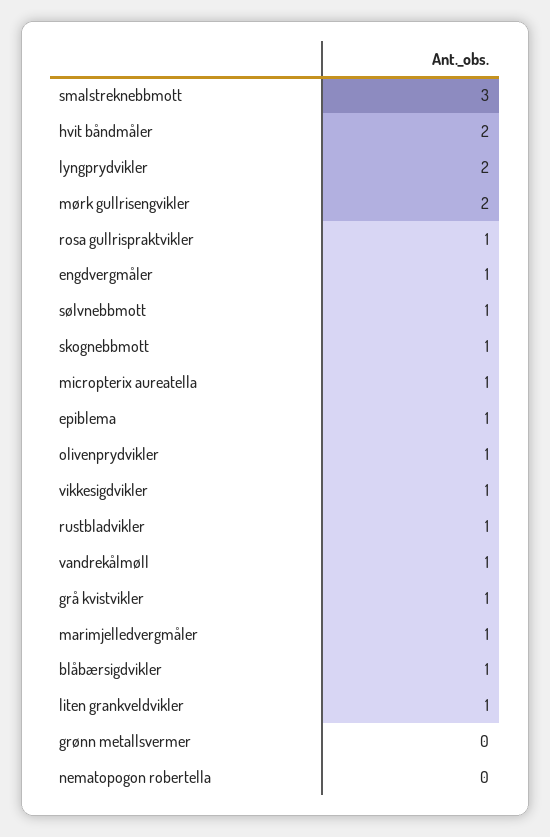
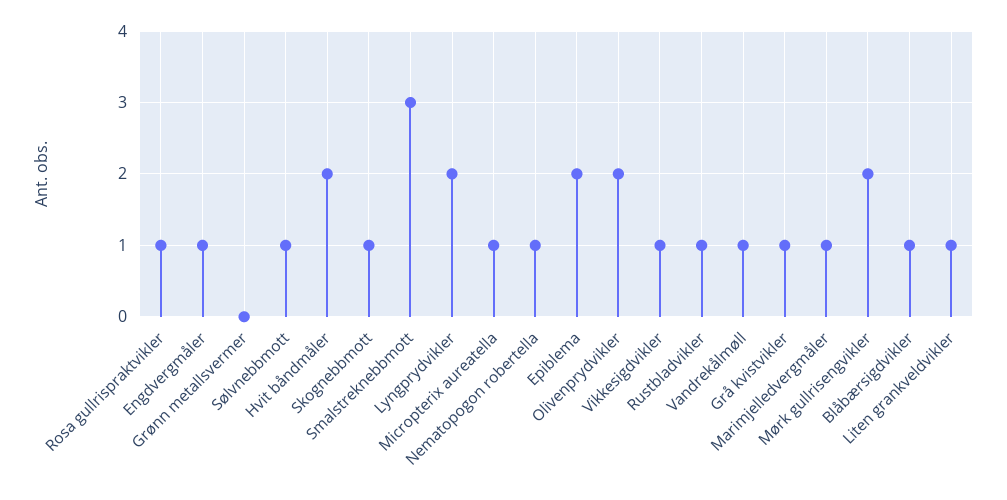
epiblema: 1 -> 2
olivenprydvikler: 1 -> 2
nematopogon robertella: 0 -> 1

